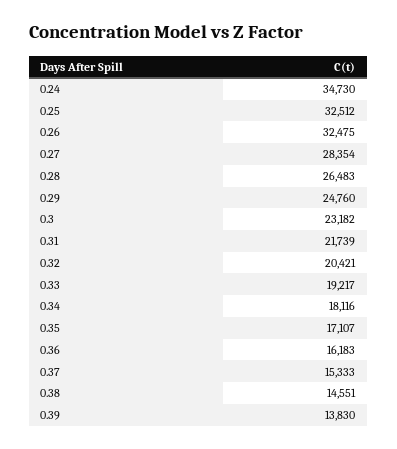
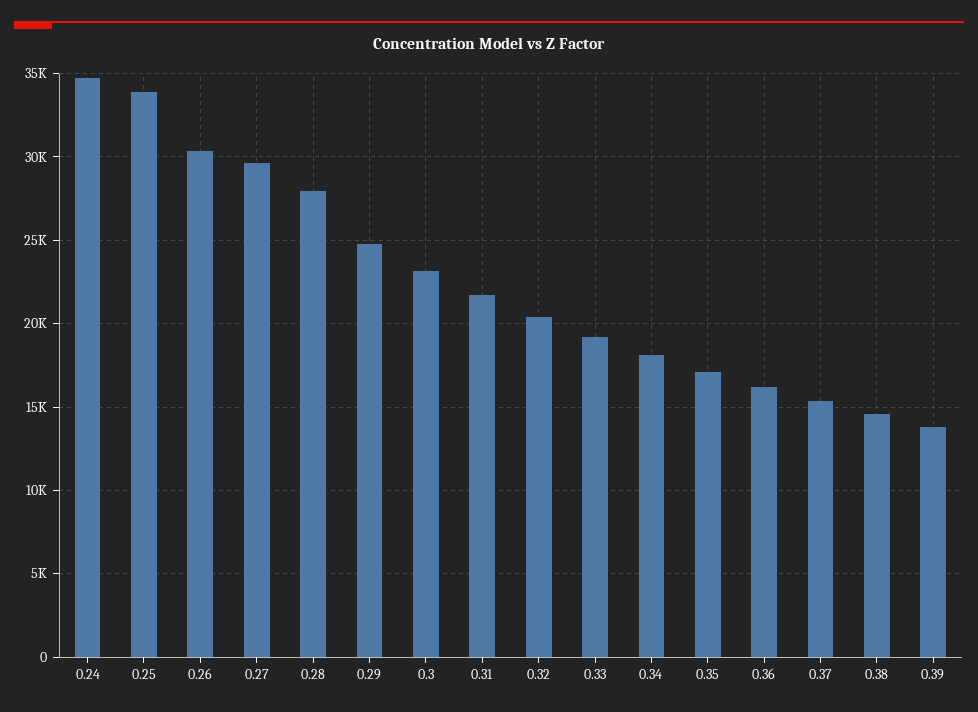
0.25: 32512 -> 34000
0.26: 32475 -> 30500
0.27: 28354 -> 29500
0.28: 26483 -> 28000

